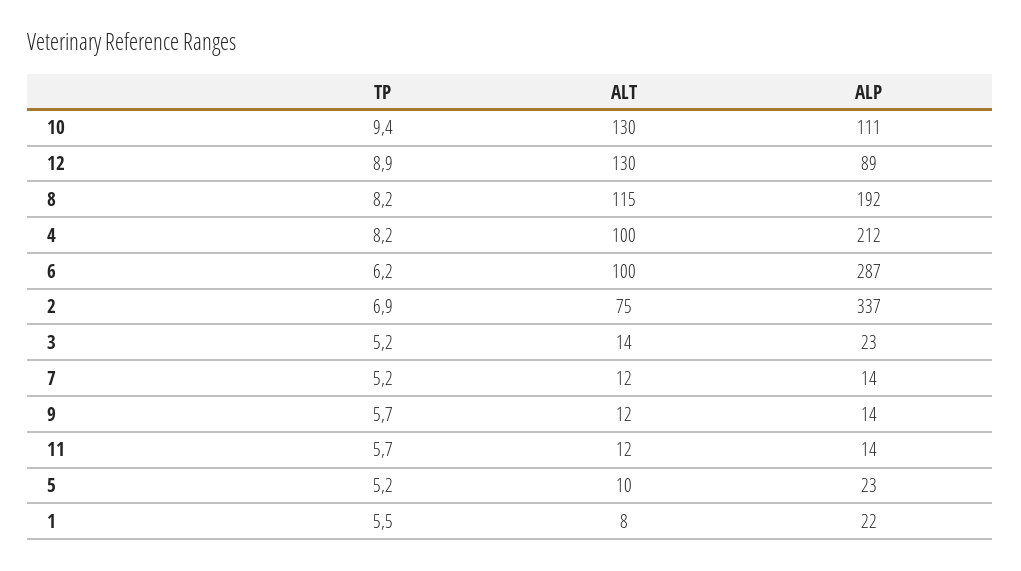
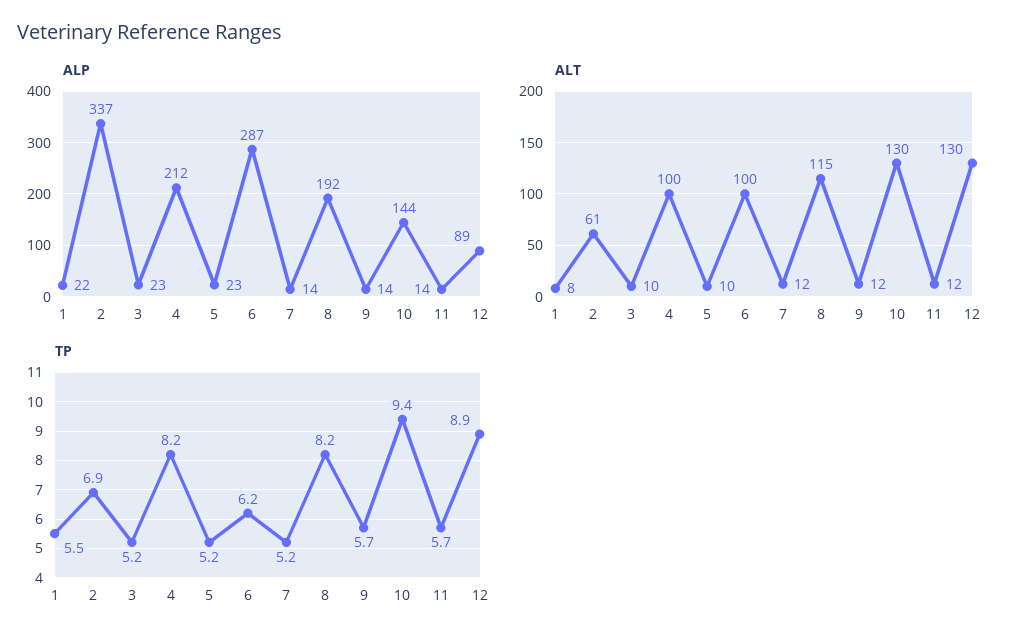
ALP, 10: 111 -> 144
ALT, 2: 75 -> 61
ALT, 3: 14 -> 10

